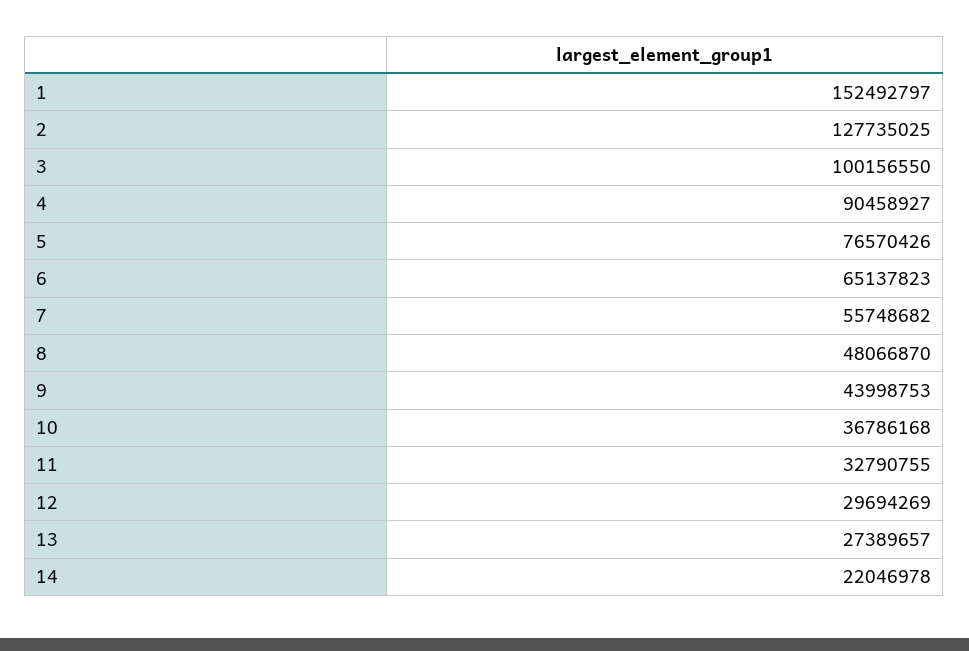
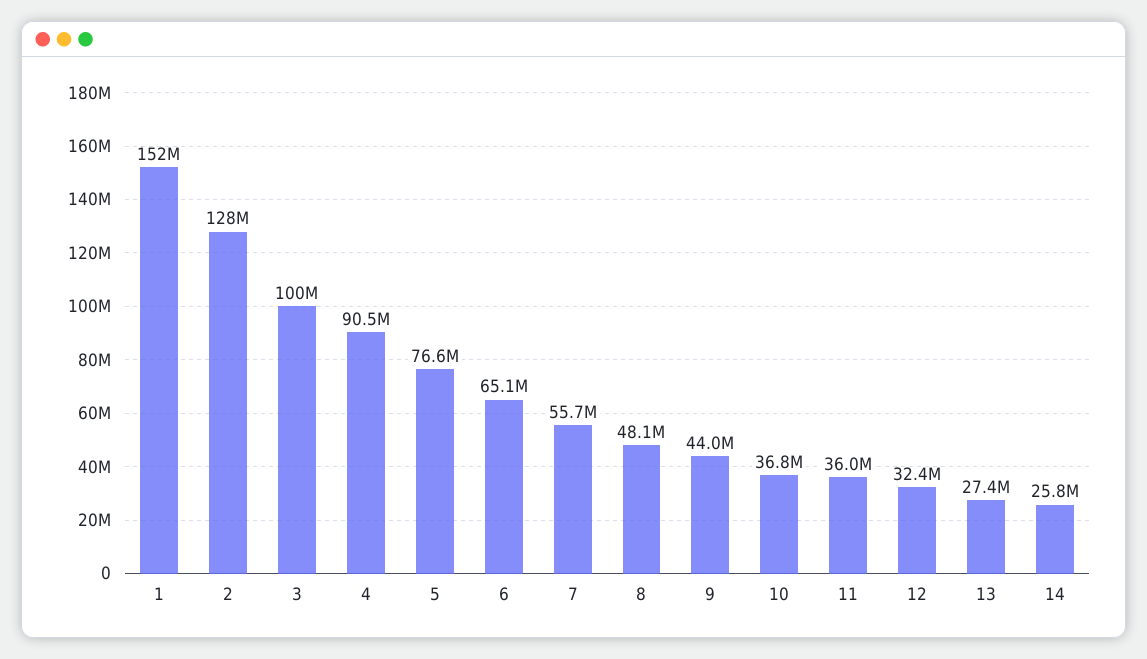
11: 32790755 -> 36000000
12: 29694269 -> 32400000
14: 22046978 -> 25800000

